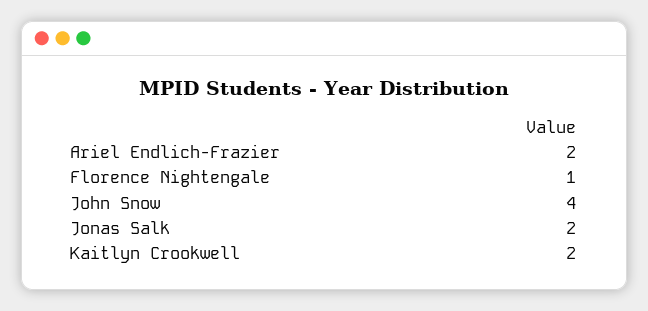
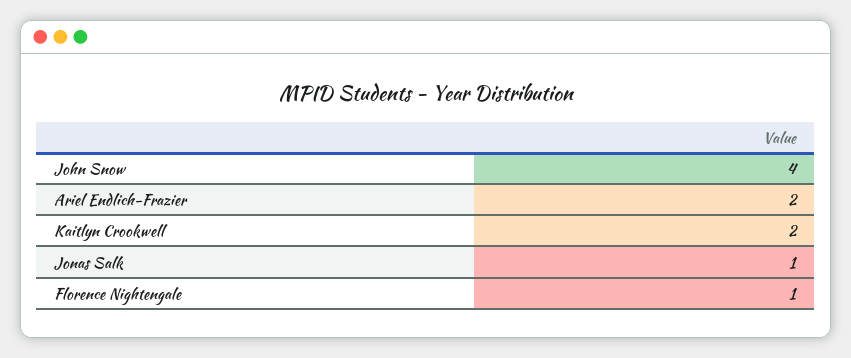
Jonas Salk: 2 -> 1

